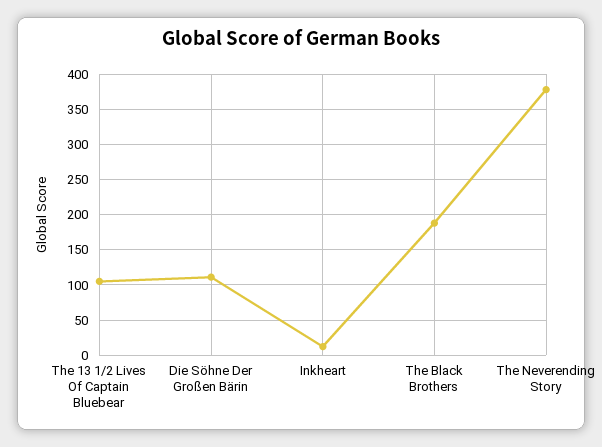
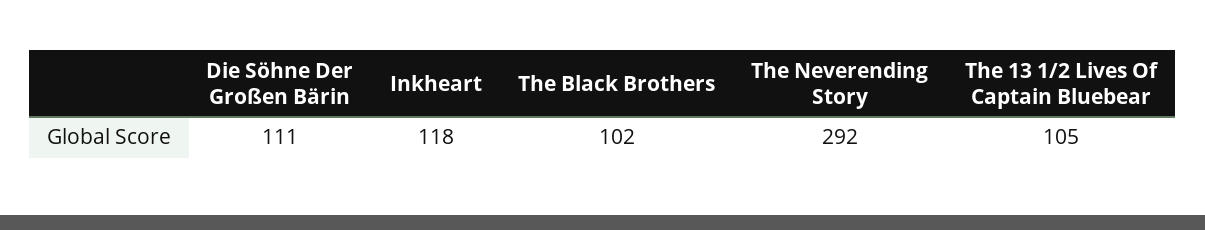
Inkheart: 10 -> 118
The Black Brothers: 190 -> 102
The Neverending Story: 380 -> 292

